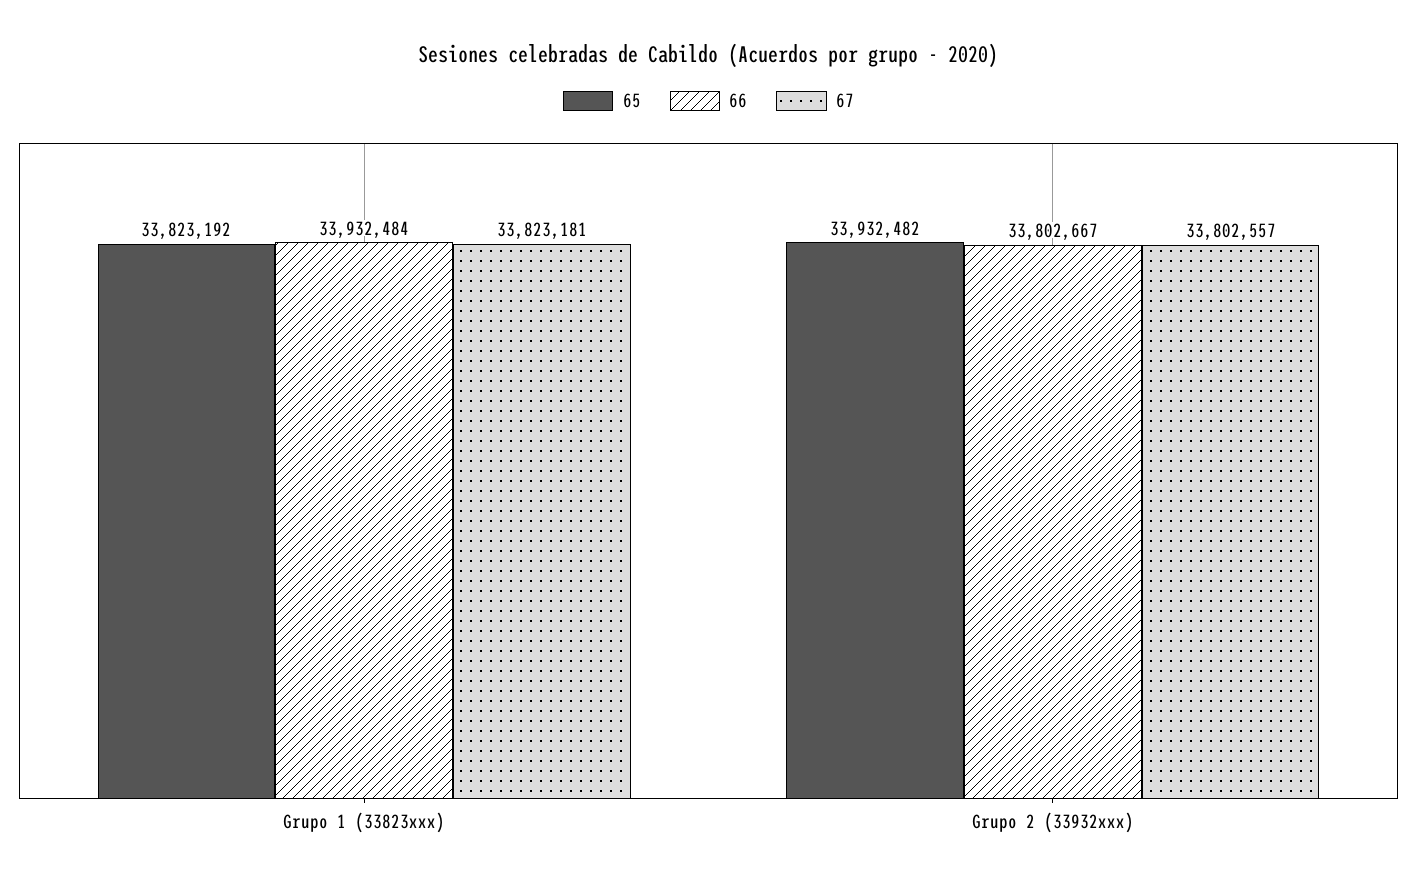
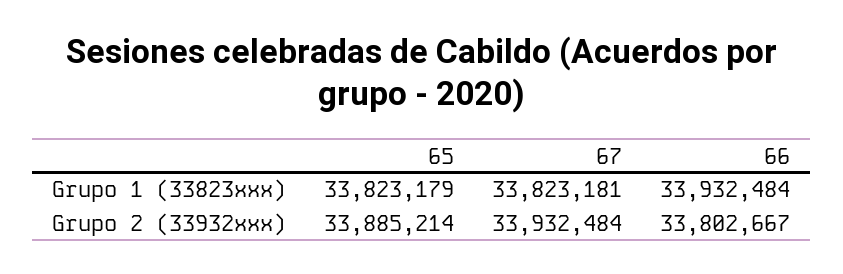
65, Grupo 1 (33823xxx): 33823192 -> 33823179
65, Grupo 2 (33932xxx): 33932482 -> 33885214
67, Grupo 2 (33932xxx): 33802557 -> 33932484

